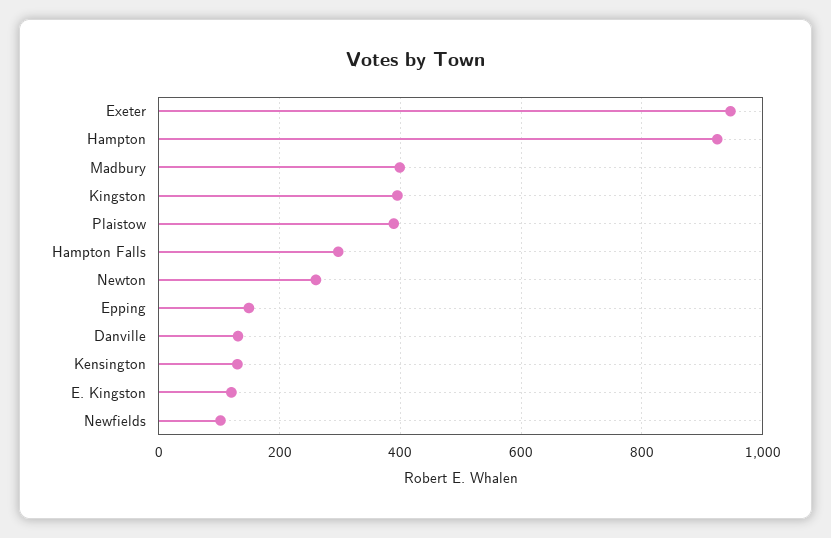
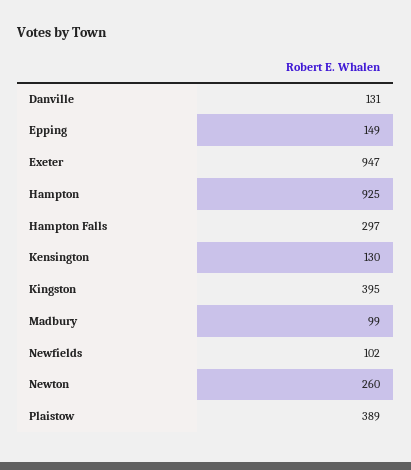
Madbury: 400 -> 99
E. Kingston: 120 -> none

